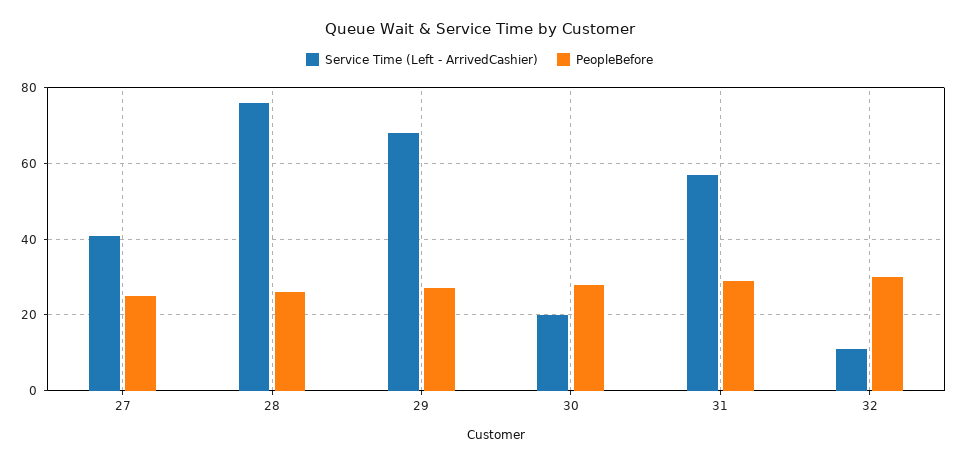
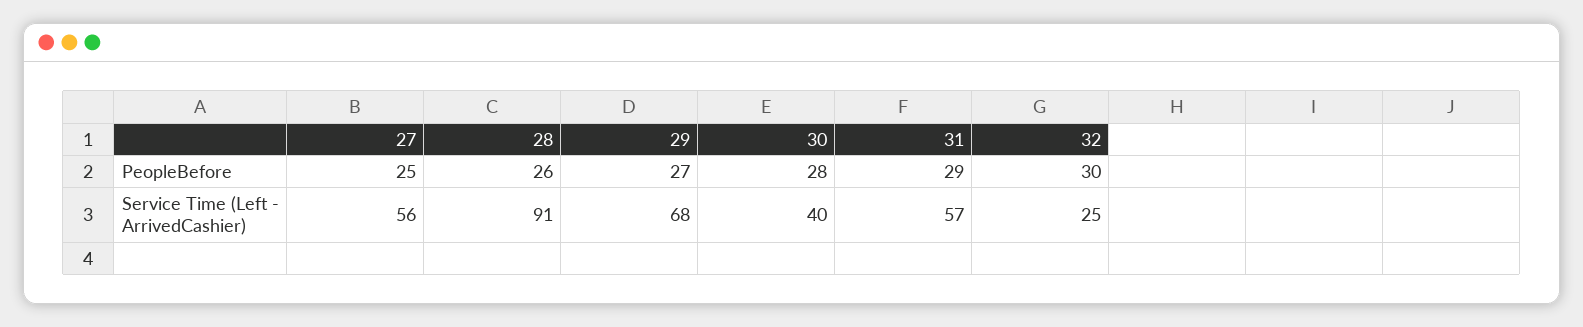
Service Time (Left - ArrivedCashier), 27: 40 -> 56
Service Time (Left - ArrivedCashier), 28: 75 -> 91
Service Time (Left - ArrivedCashier), 30: 20 -> 40
Service Time (Left - ArrivedCashier), 32: 10 -> 25

